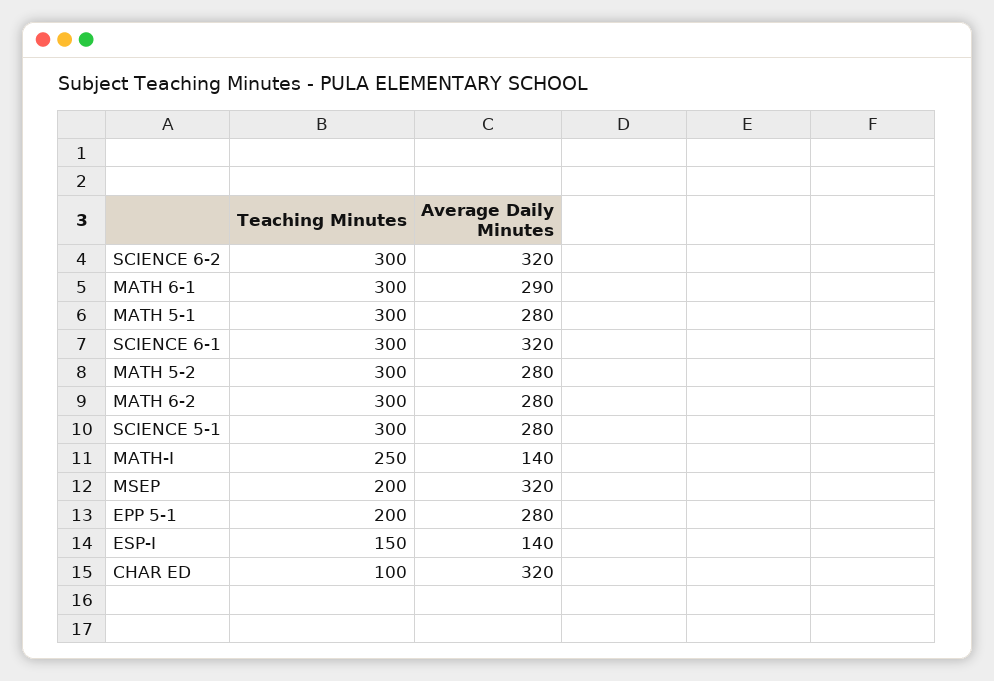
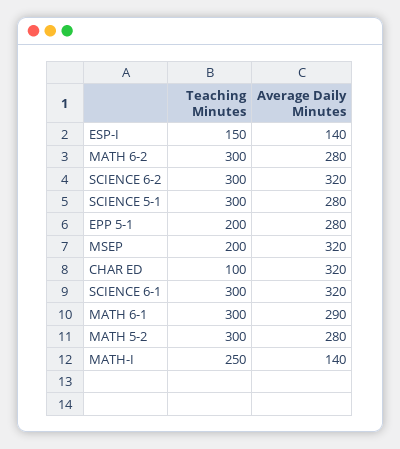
Teaching Minutes, MATH 5-1: 300 -> none
Average Daily Minutes, MATH 5-1: 280 -> none

